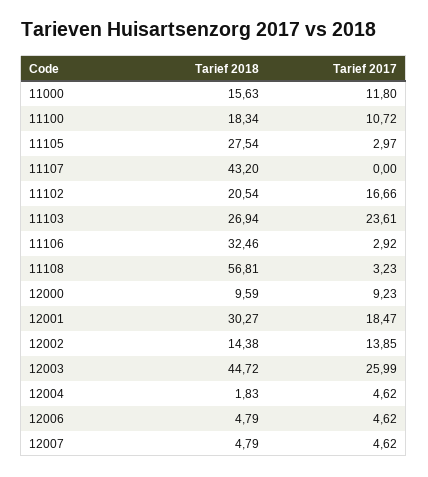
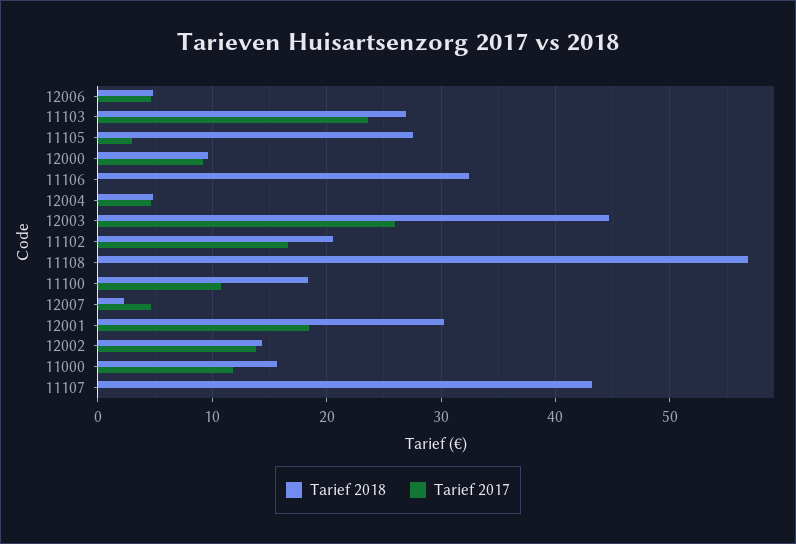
Tarief 2017, 11106: 2.92 -> 0
Tarief 2017, 11108: 3.23 -> 0
Tarief 2018, 12004: 1.83 -> 5
Tarief 2018, 12007: 4.79 -> 2

